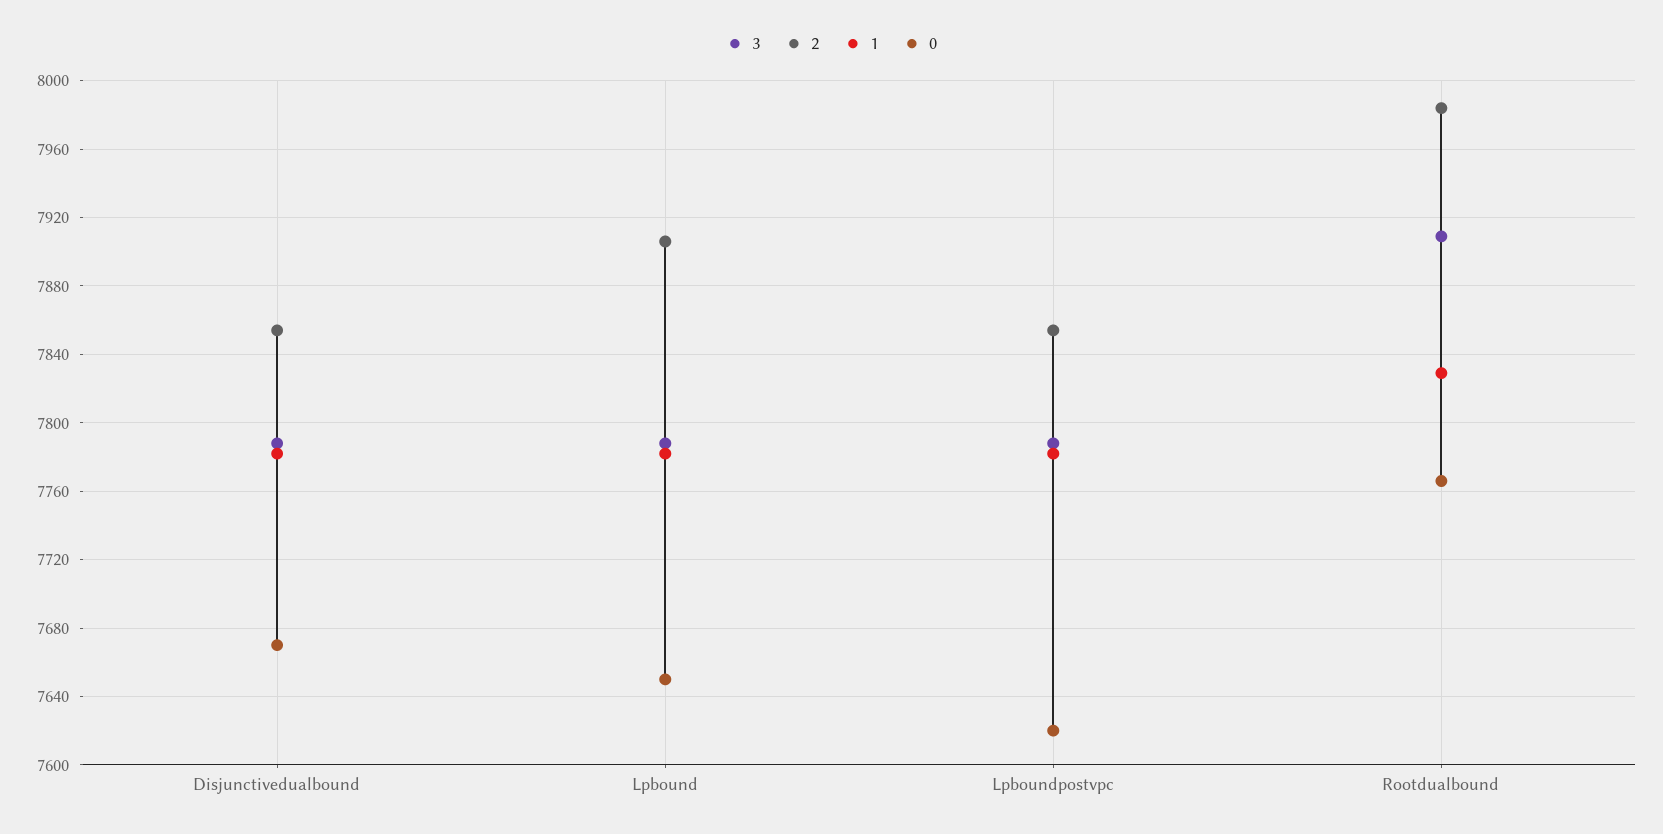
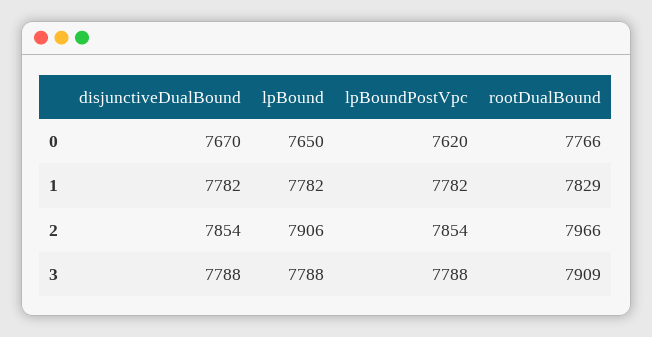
2, Rootdualbound: 7985 -> 7966

